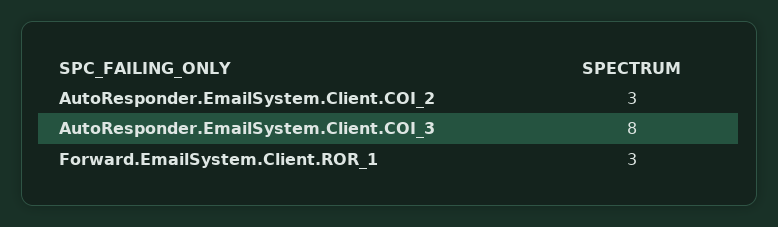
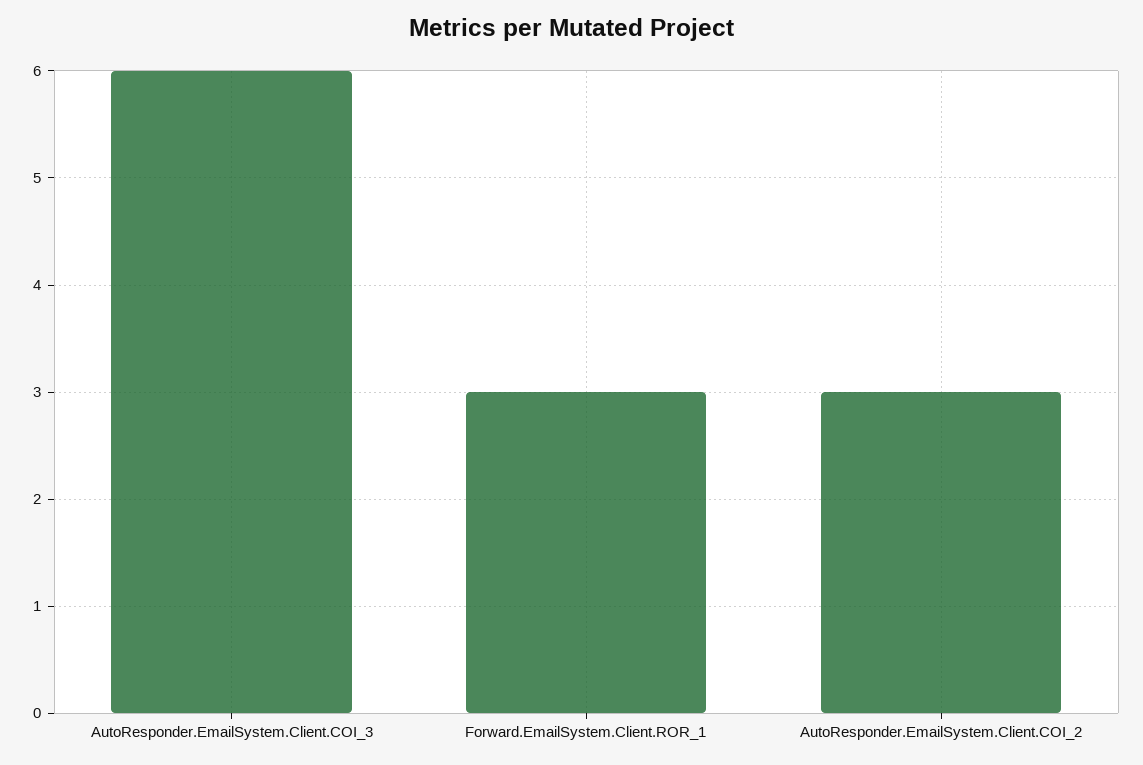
AutoResponder.EmailSystem.Client.COI_3: 8 -> 6

